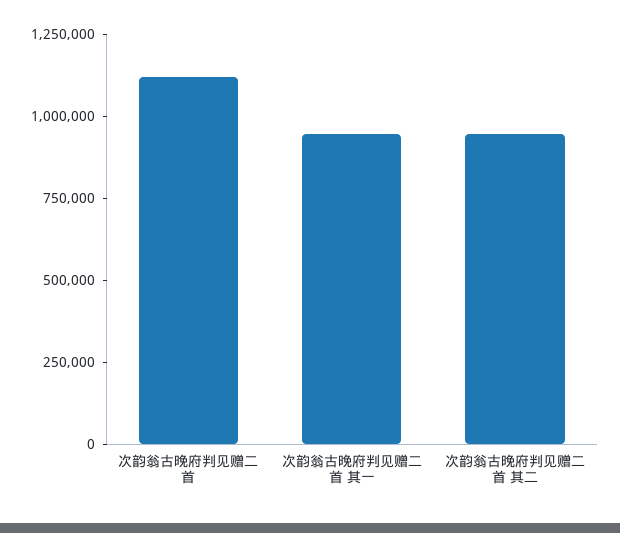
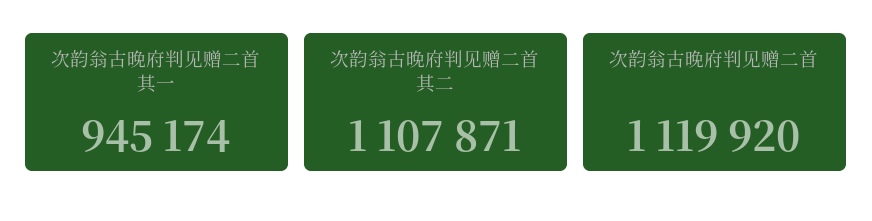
次韵翁古晚府判见赠二首 其二: 950000 -> 1107871

